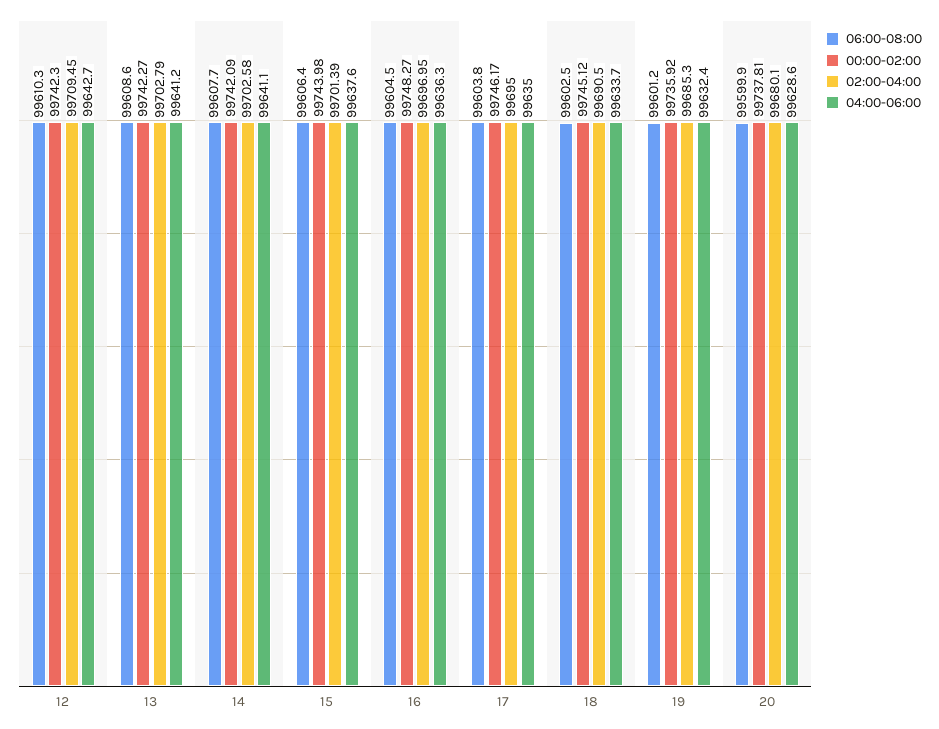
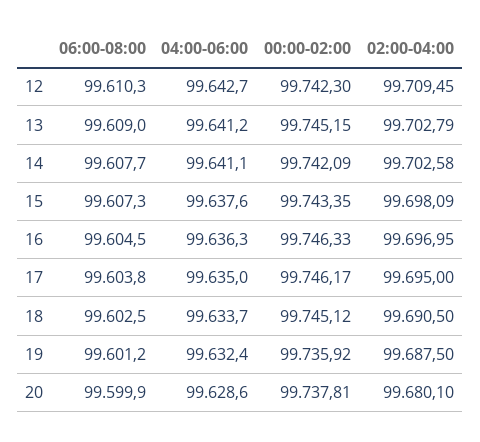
06:00-08:00, 13: 99608.6 -> 99609
00:00-02:00, 13: 99742.27 -> 99745.15
06:00-08:00, 15: 99606.4 -> 99607.3
00:00-02:00, 15: 99743.98 -> 99743.35
02:00-04:00, 15: 99701.39 -> 99698.09
00:00-02:00, 16: 99748.27 -> 99746.33
02:00-04:00, 19: 99685.3 -> 99687.5

